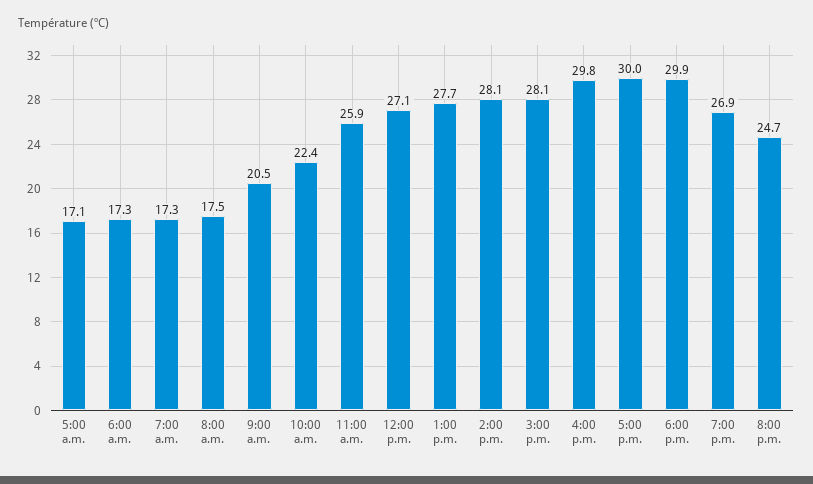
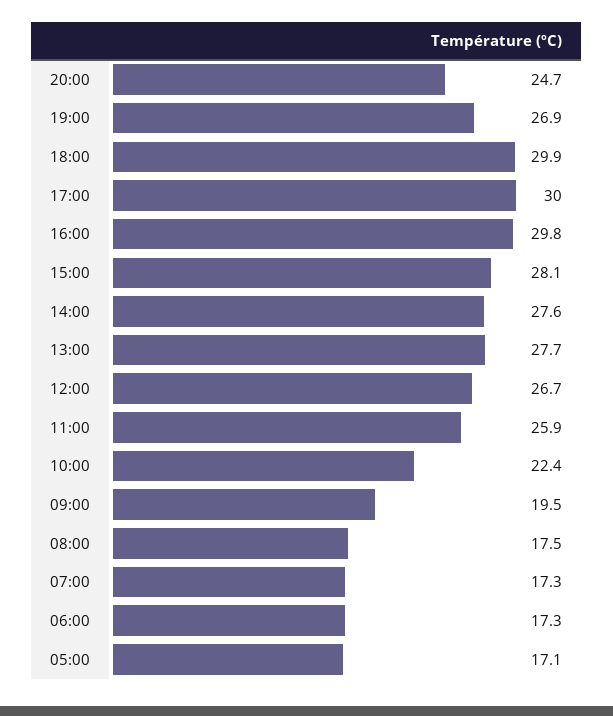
9:00 a.m.: 20.5 -> 19.5
12:00 p.m.: 27.1 -> 26.7
2:00 p.m.: 28.1 -> 27.6

